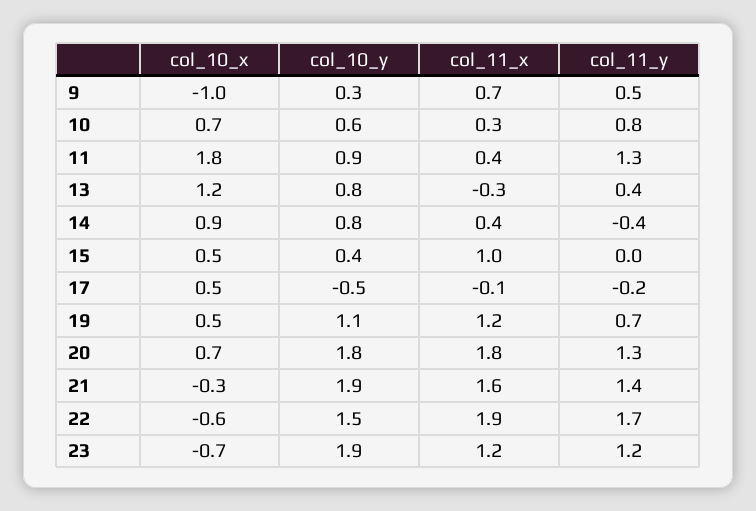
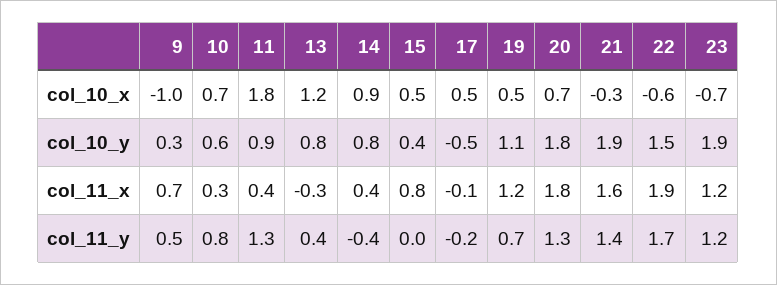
col_11_x, 15: 1 -> 0.8

